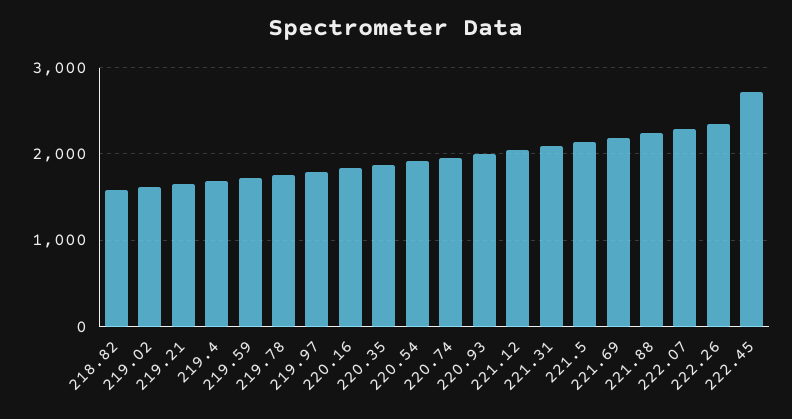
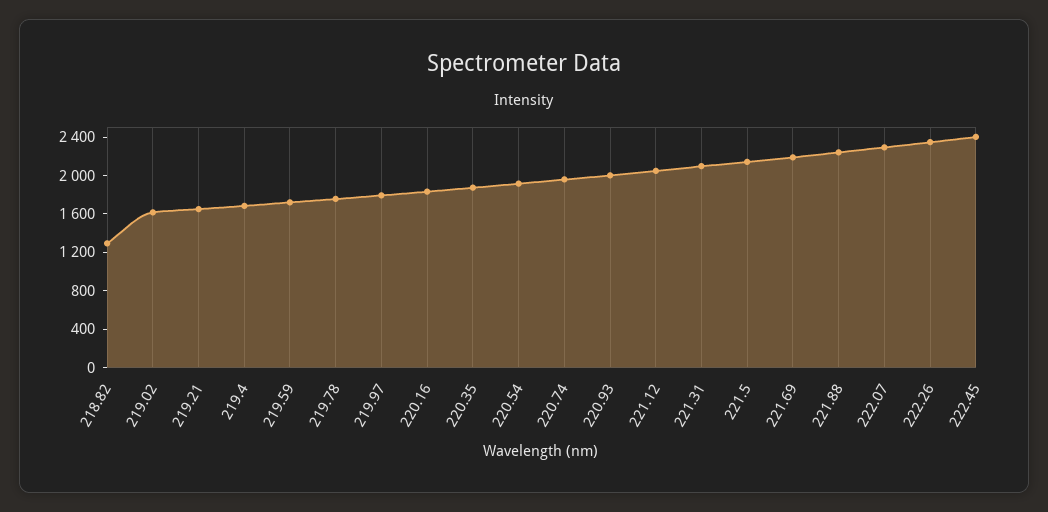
218.82: 1600 -> 1300
222.45: 2700 -> 2400

